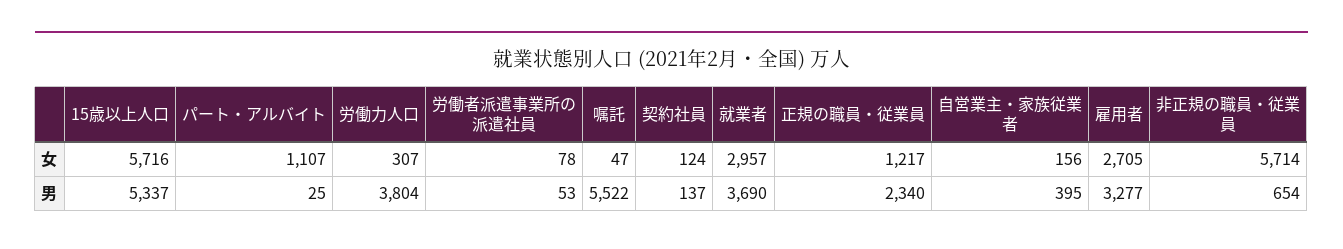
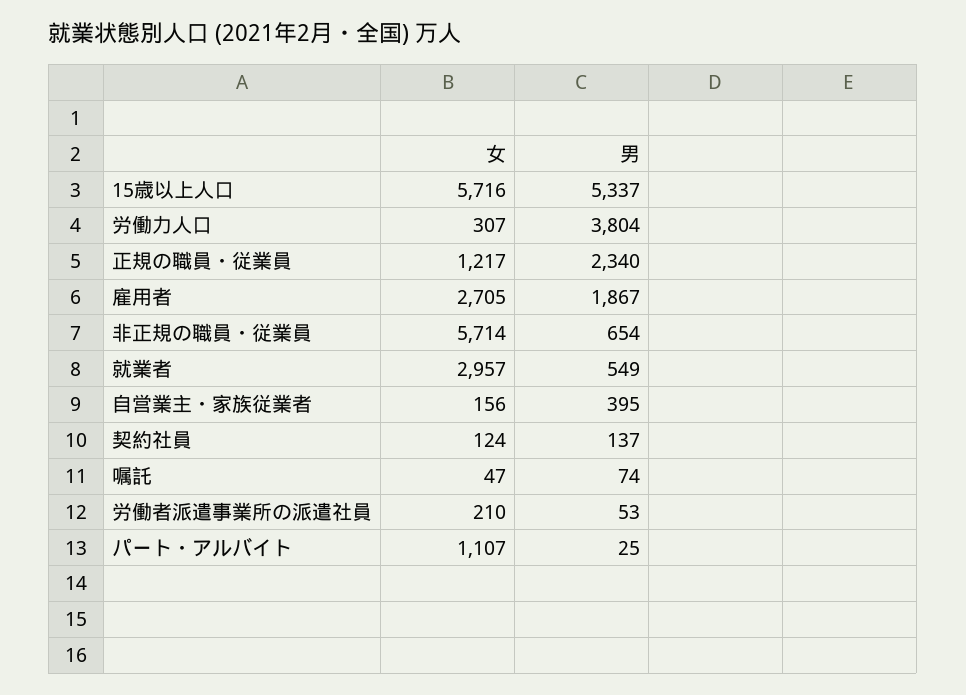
労働者派遣事業所の派遣社員, 女: 78 -> 210
嘱託, 男: 5522 -> 74
就業者, 男: 3690 -> 549
雇用者, 男: 3277 -> 1867

